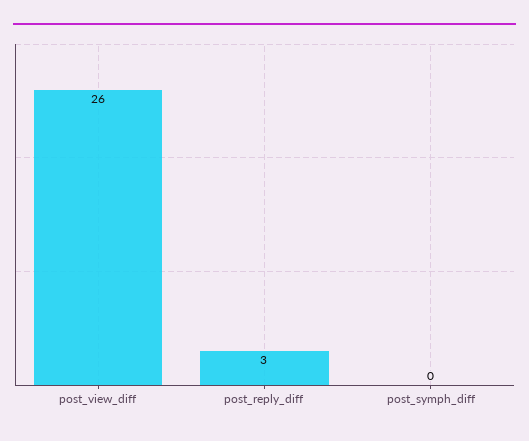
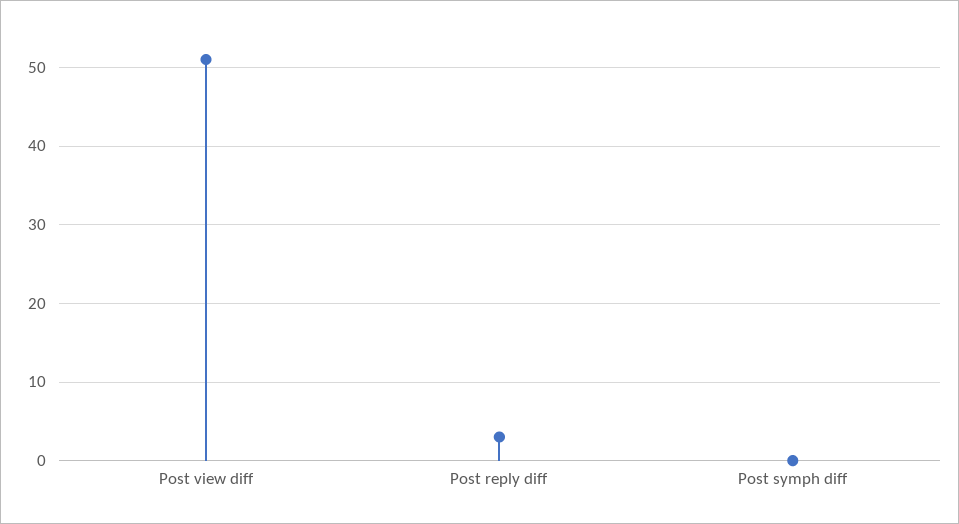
post_view_diff: 26 -> 51

